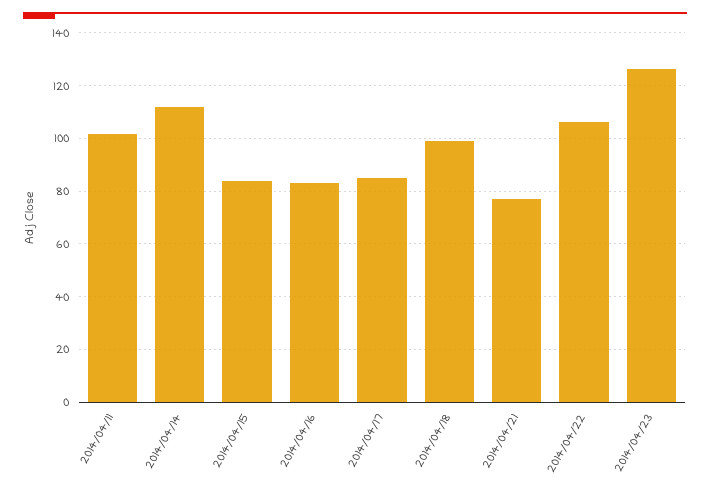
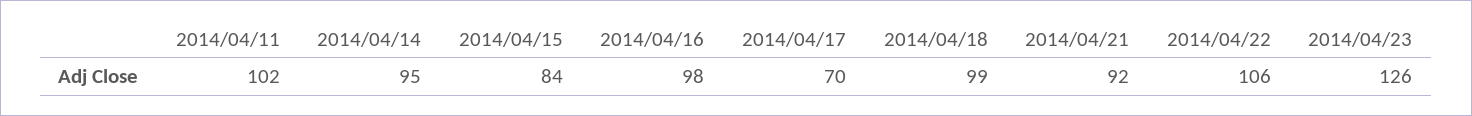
2014/04/14: 112.5 -> 95
2014/04/16: 82.5 -> 98
2014/04/17: 85 -> 70
2014/04/21: 77.5 -> 92

